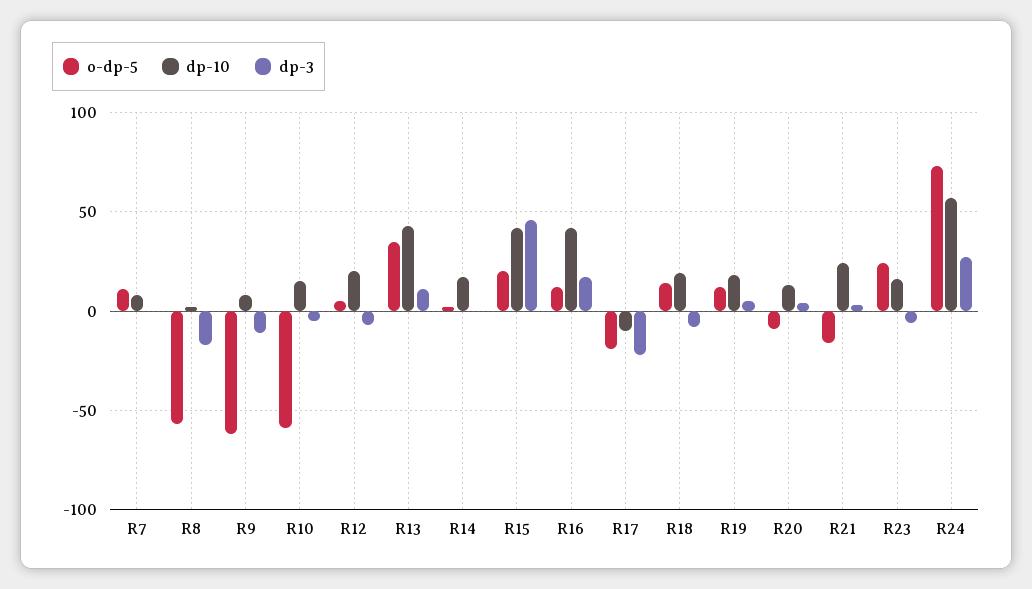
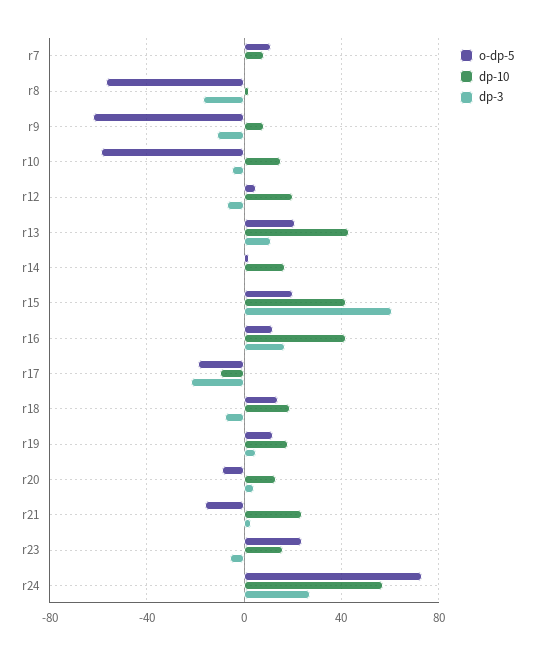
o-dp-5, R13: 35 -> 20
dp-3, R15: 45 -> 60

